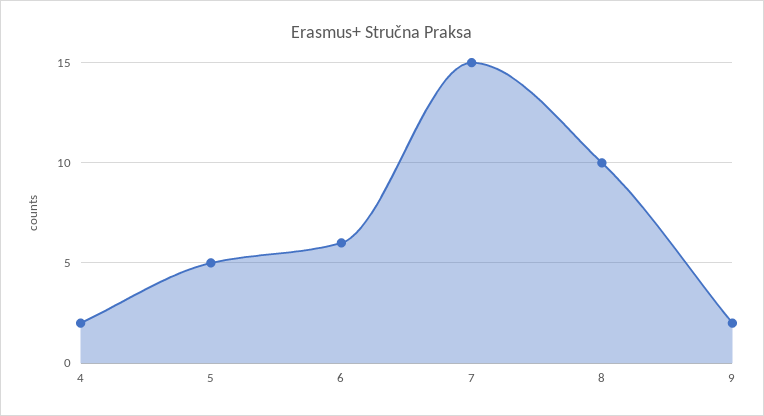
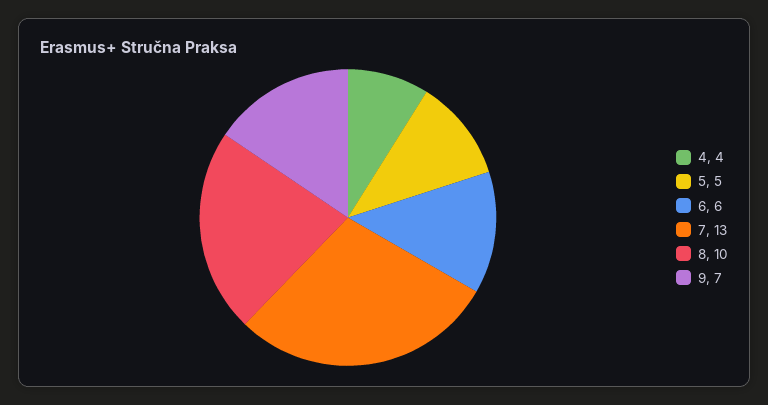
4: 2 -> 4
7: 15 -> 13
9: 2 -> 7

